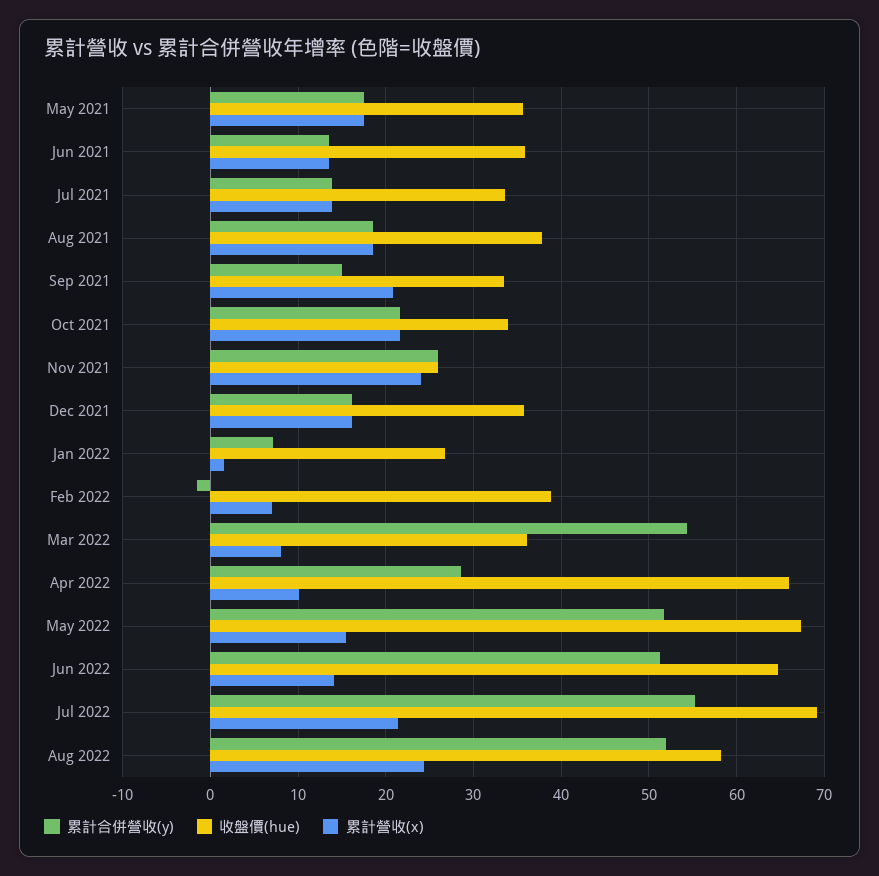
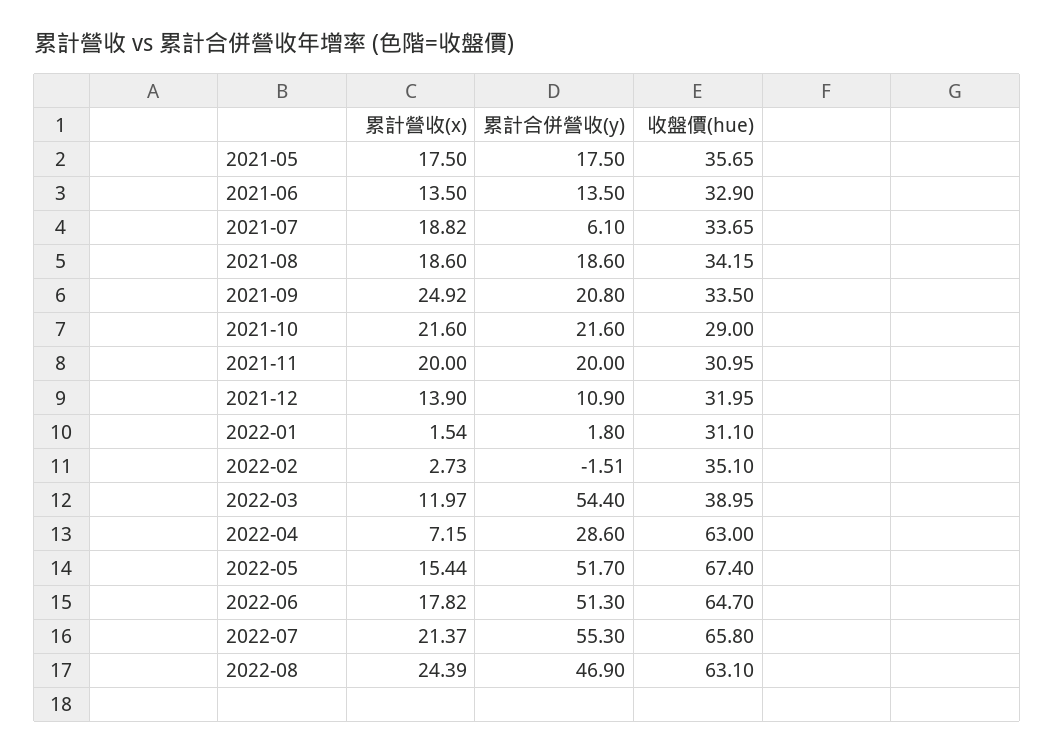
收盤價(hue), Jun 2021: 36 -> 32.9
累計合併營收(y), Jul 2021: 14 -> 6.1
累計營收(x), Jul 2021: 14 -> 18.82
收盤價(hue), Aug 2021: 38 -> 34.15
累計合併營收(y), Sep 2021: 15 -> 20.8
累計營收(x), Sep 2021: 21 -> 24.92
收盤價(hue), Oct 2021: 34 -> 29
累計合併營收(y), Nov 2021: 26 -> 20
收盤價(hue), Nov 2021: 26 -> 30.95
累計營收(x), Nov 2021: 24 -> 20
累計合併營收(y), Dec 2021: 16 -> 10.9
收盤價(hue), Dec 2021: 36 -> 31.95
累計營收(x), Dec 2021: 16 -> 13.9
累計合併營收(y), Jan 2022: 7 -> 1.8
收盤價(hue), Jan 2022: 27 -> 31.1
收盤價(hue), Feb 2022: 39 -> 35.1
累計營收(x), Feb 2022: 7 -> 2.73
收盤價(hue), Mar 2022: 36 -> 38.95
累計營收(x), Mar 2022: 8 -> 11.97
收盤價(hue), Apr 2022: 66 -> 63
累計營收(x), Apr 2022: 10 -> 7.15
累計營收(x), Jun 2022: 14 -> 17.82
收盤價(hue), Jul 2022: 69 -> 65.8
累計合併營收(y), Aug 2022: 52 -> 46.9
收盤價(hue), Aug 2022: 58 -> 63.1

